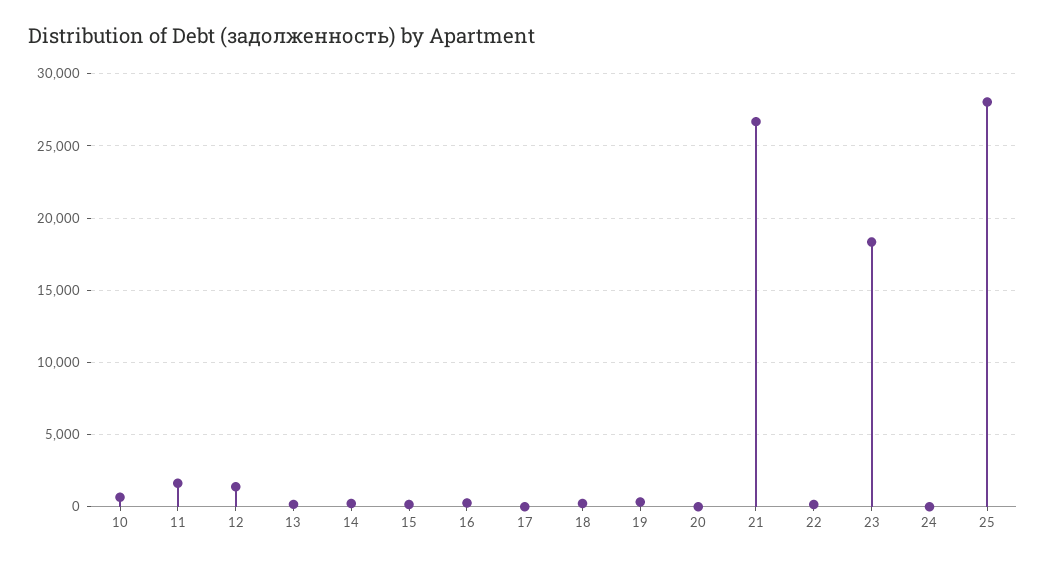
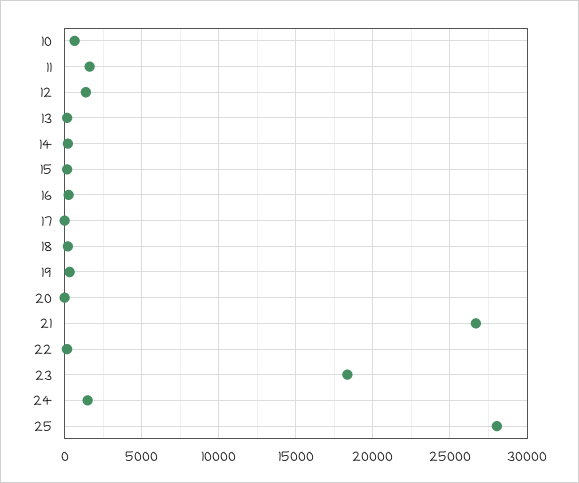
24: 0 -> 1500

